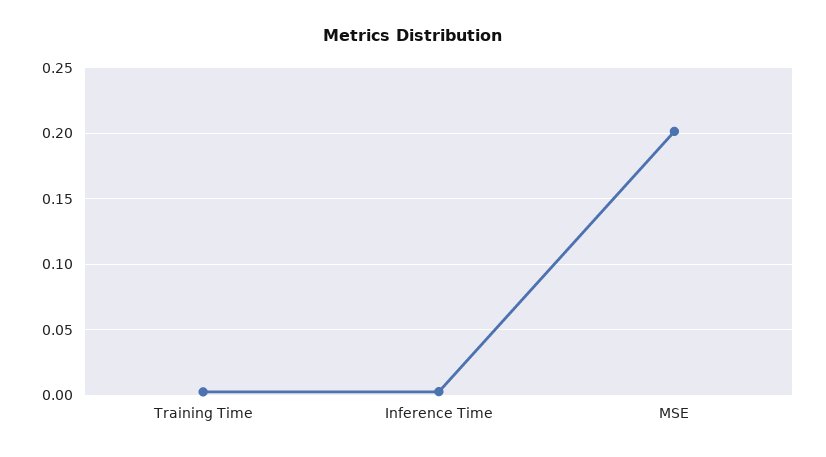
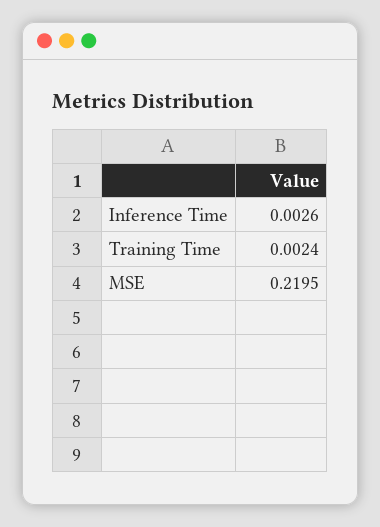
MSE: 0.2 -> 0.2195

